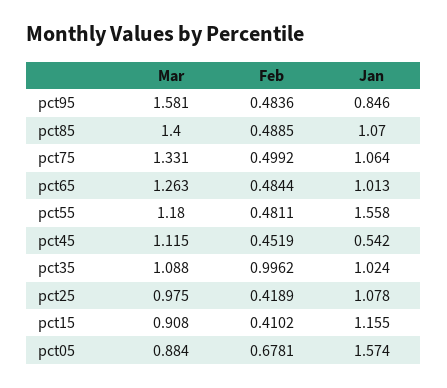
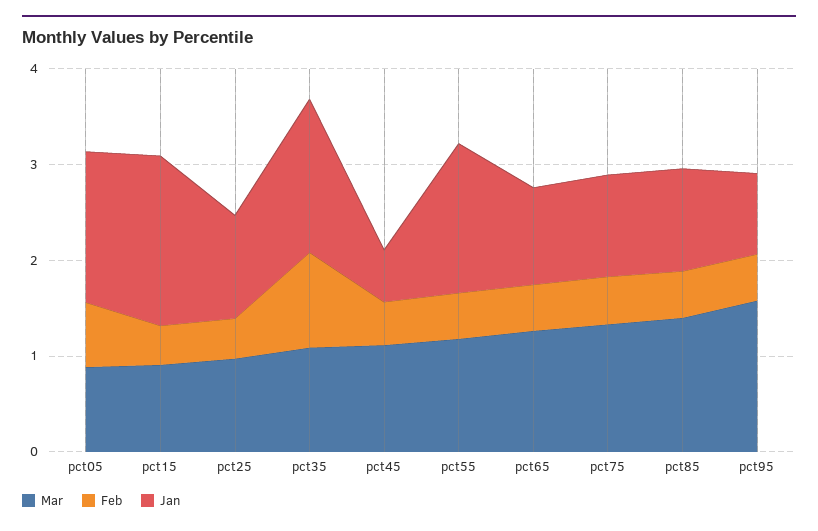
Jan, pct35: 1.024 -> 1.6
Jan, pct15: 1.155 -> 1.8

